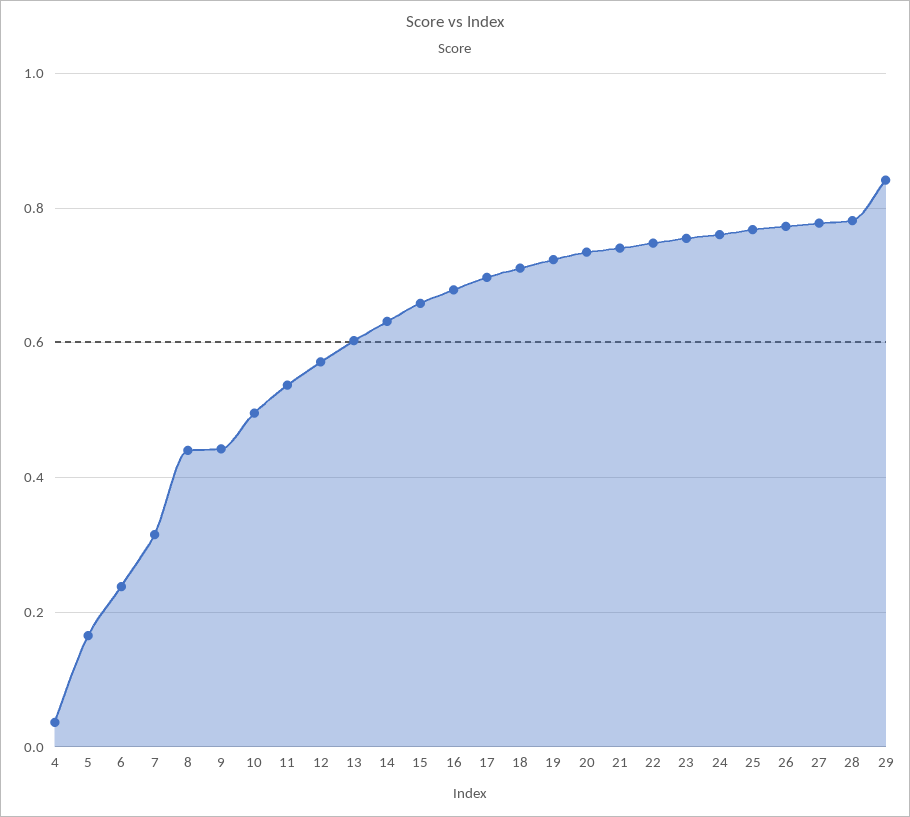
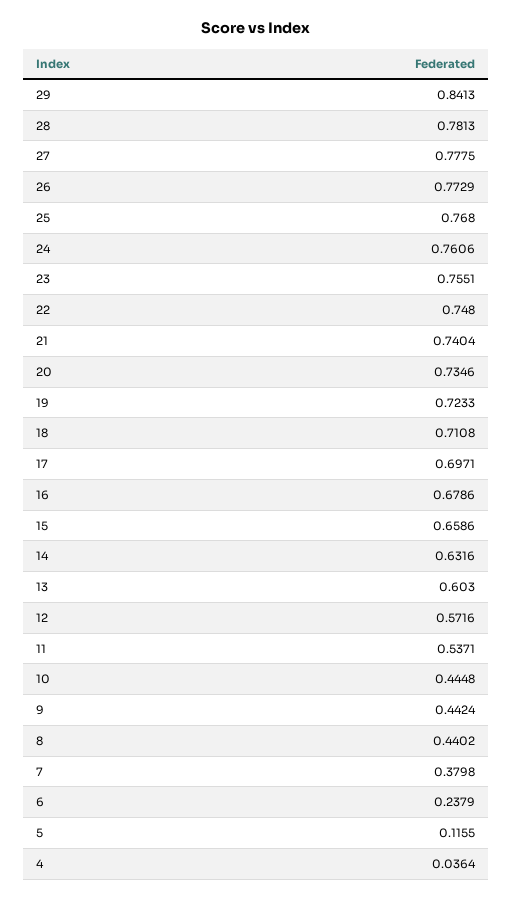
5: 0.16 -> 0.1155
7: 0.32 -> 0.3798
10: 0.5 -> 0.4448

